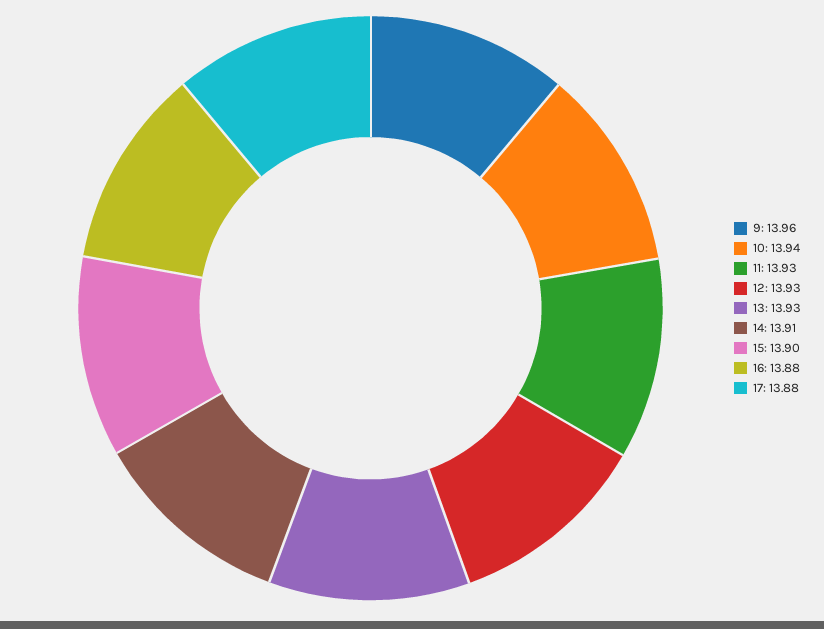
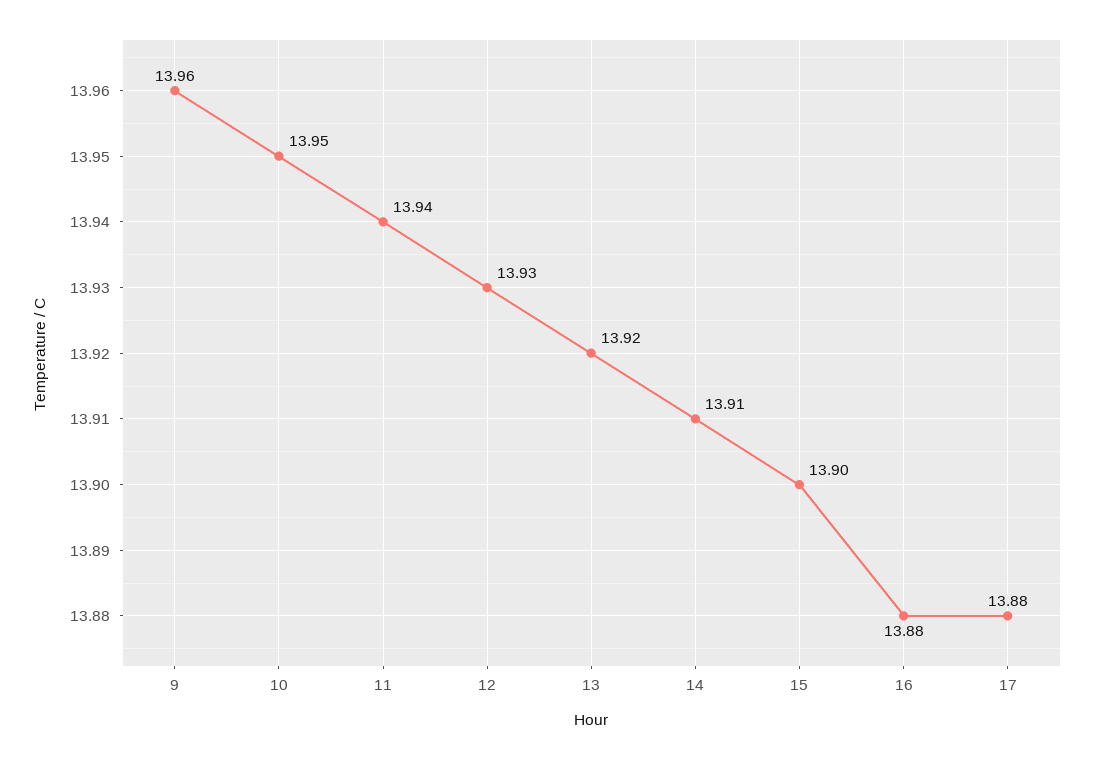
10: 13.94 -> 13.95
11: 13.93 -> 13.94
13: 13.93 -> 13.92

